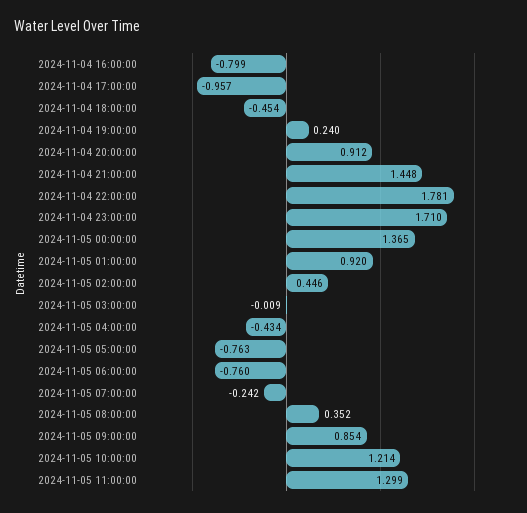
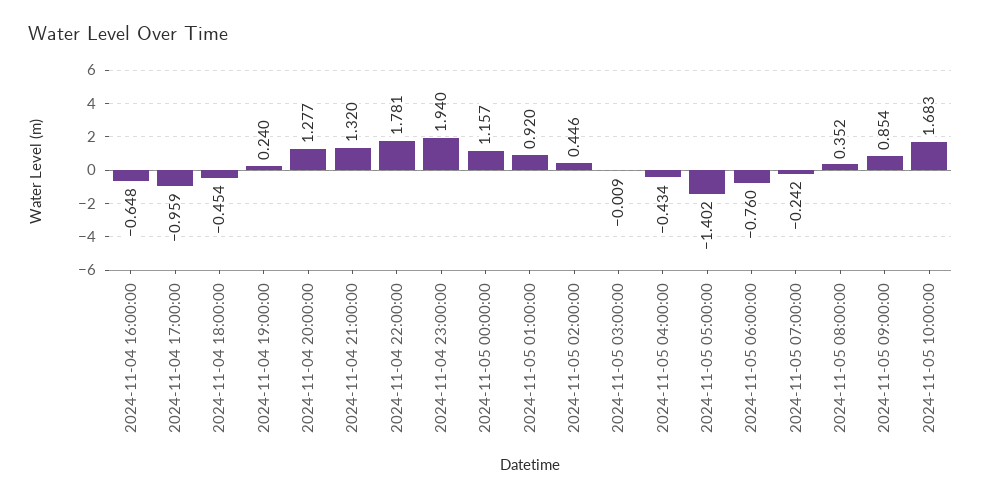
2024-11-04 16:00:00: -0.799 -> -0.648
2024-11-04 17:00:00: -0.957 -> -0.959
2024-11-04 20:00:00: 0.912 -> 1.277
2024-11-04 21:00:00: 1.448 -> 1.32
2024-11-04 23:00:00: 1.71 -> 1.94
2024-11-05 00:00:00: 1.365 -> 1.157
2024-11-05 05:00:00: -0.763 -> -1.402
2024-11-05 10:00:00: 1.214 -> 1.683
2024-11-05 11:00:00: 1.299 -> none

